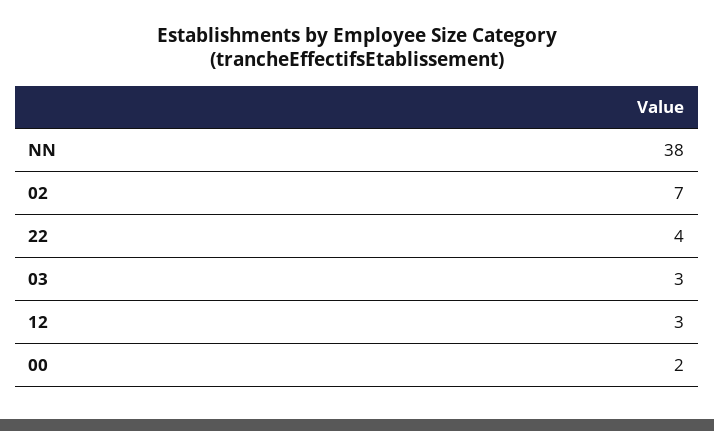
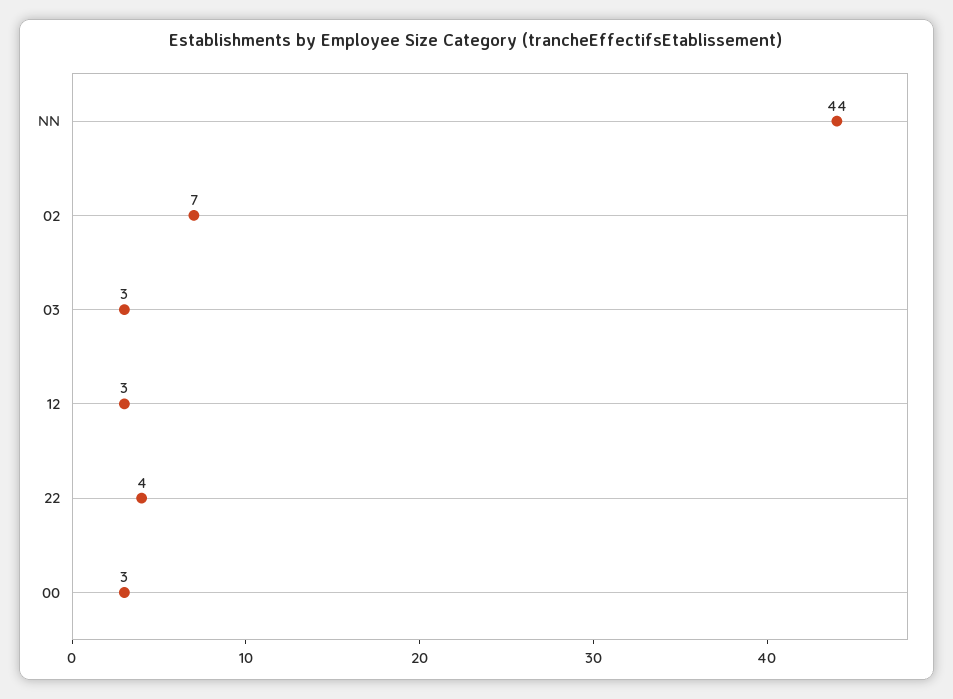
NN: 38 -> 44
00: 2 -> 3

